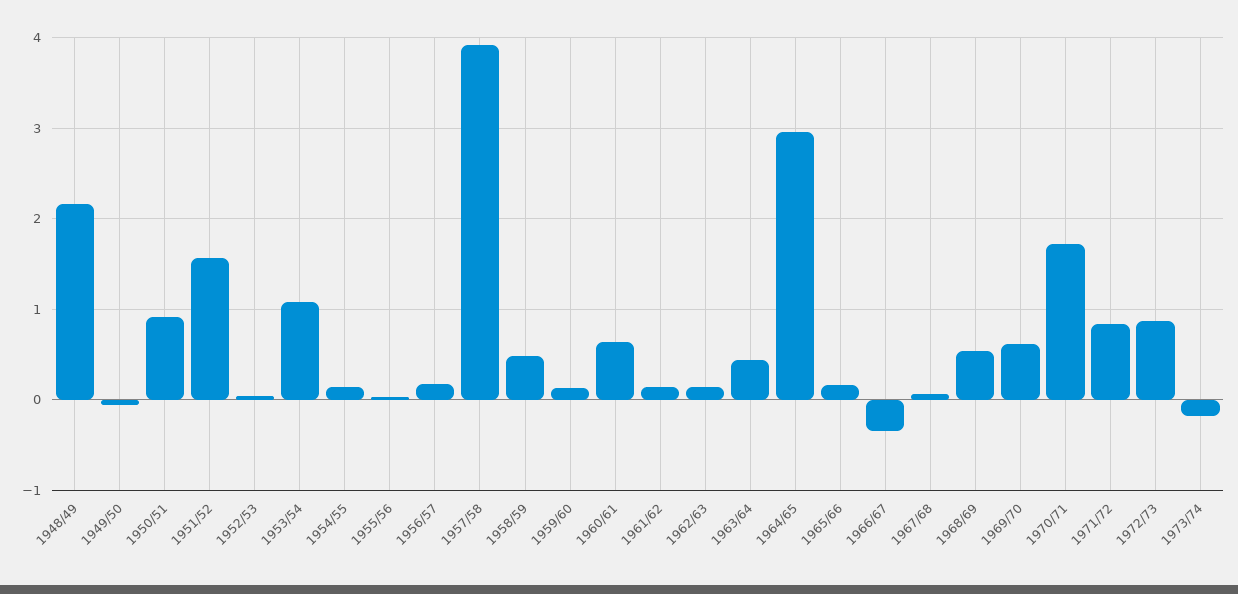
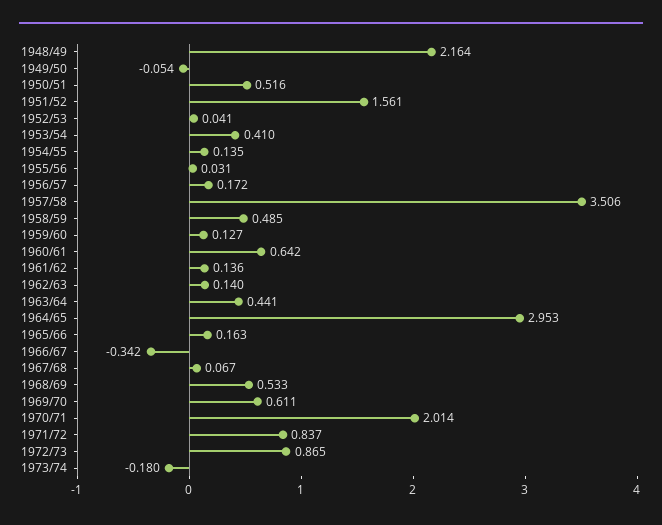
1950/51: 0.9 -> 0.516
1953/54: 1.1 -> 0.41
1957/58: 3.9 -> 3.506
1970/71: 1.7 -> 2.014

